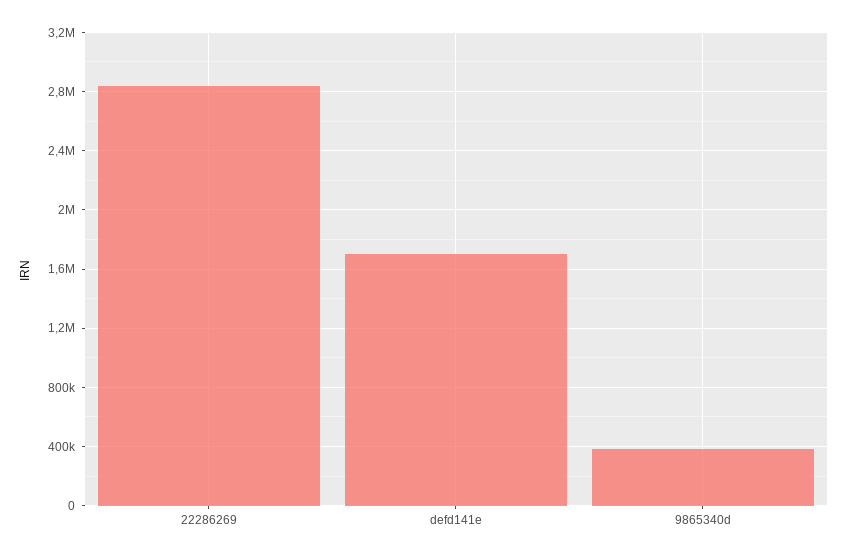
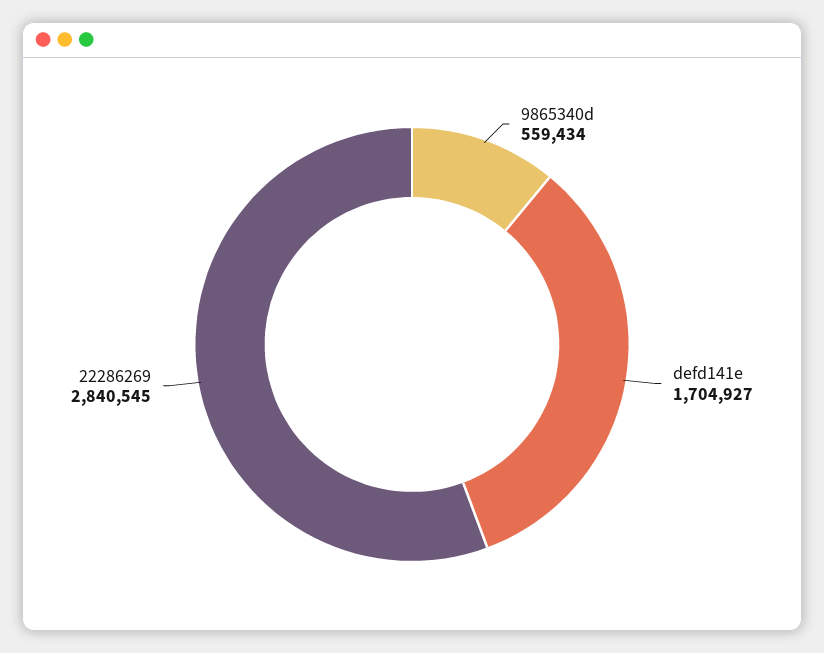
9865340d: 400000 -> 559434

